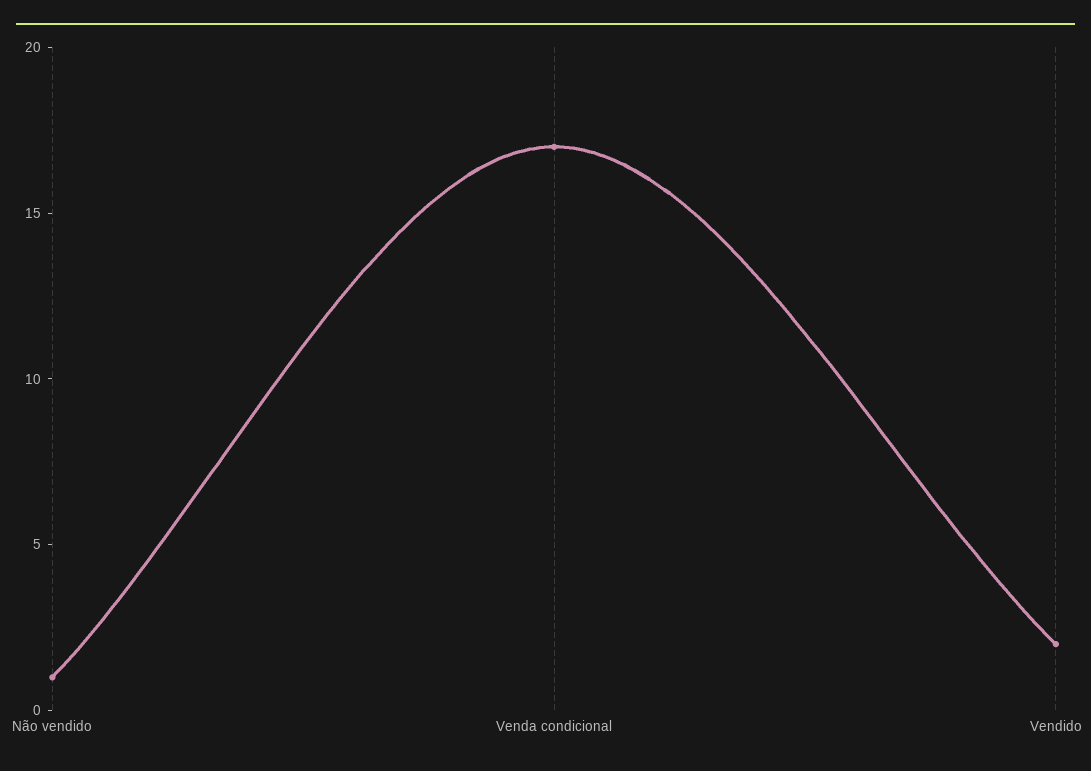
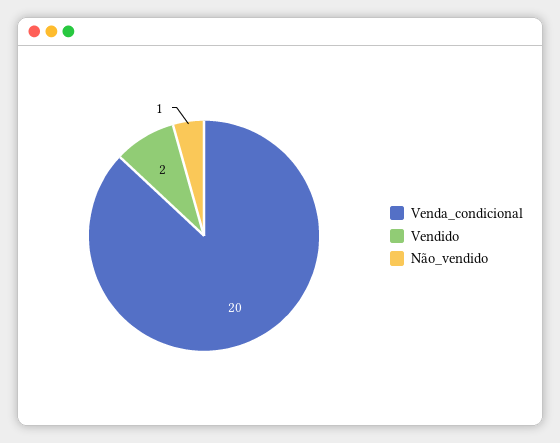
Venda condicional: 17 -> 20

